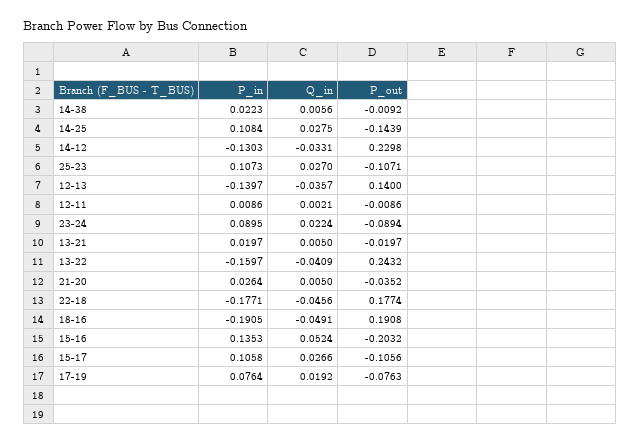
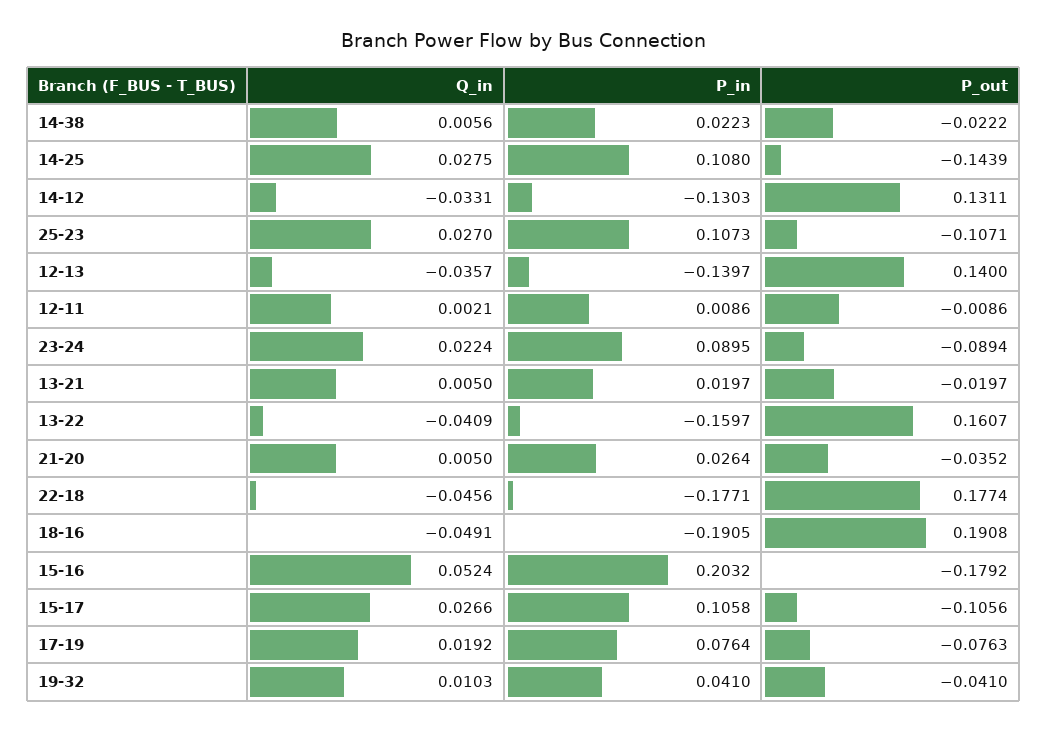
P_out, 14-38: -0.0092 -> -0.0222
P_in, 14-25: 0.1084 -> 0.108
P_out, 14-12: 0.2298 -> 0.1311
P_out, 13-22: 0.2432 -> 0.1607
P_in, 15-16: 0.1353 -> 0.2032
P_out, 15-16: -0.2032 -> -0.1792
Q_in, 19-32: none -> 0.0103
P_in, 19-32: none -> 0.041
P_out, 19-32: none -> -0.041

